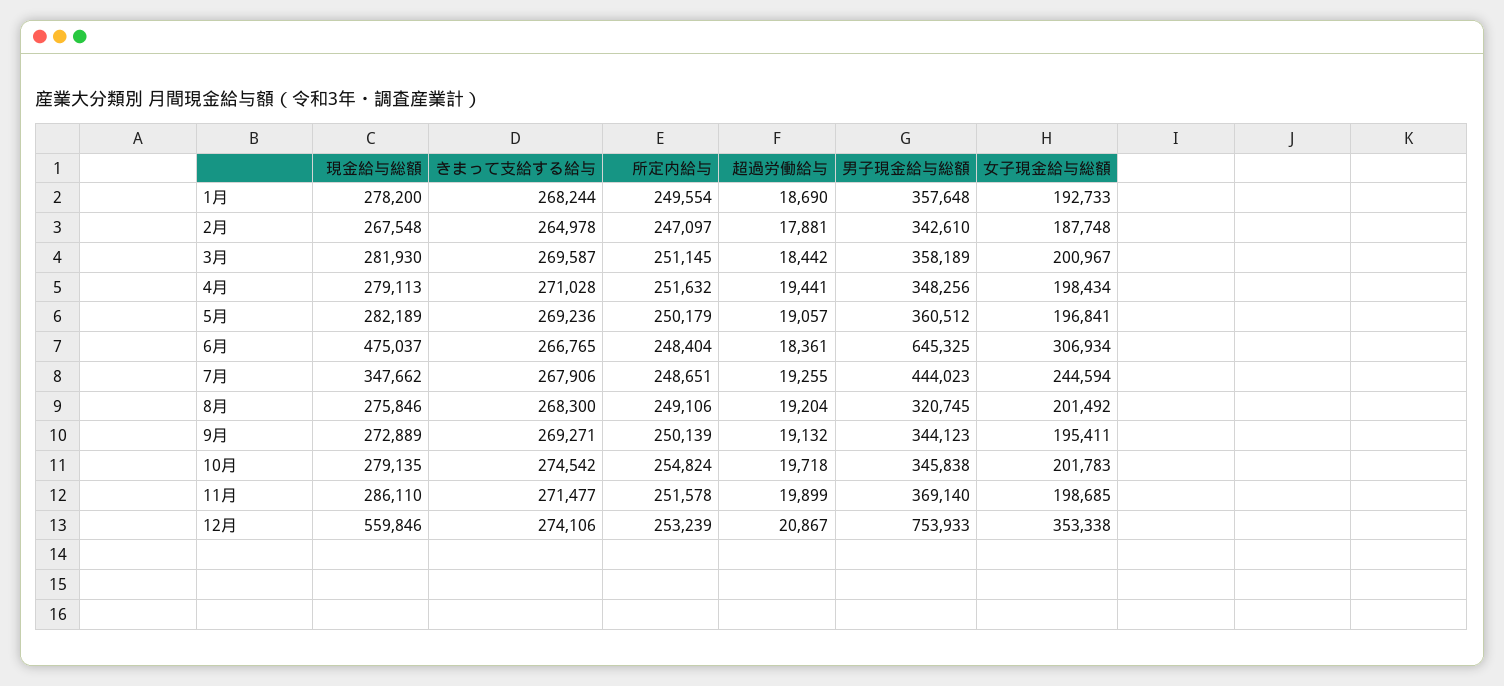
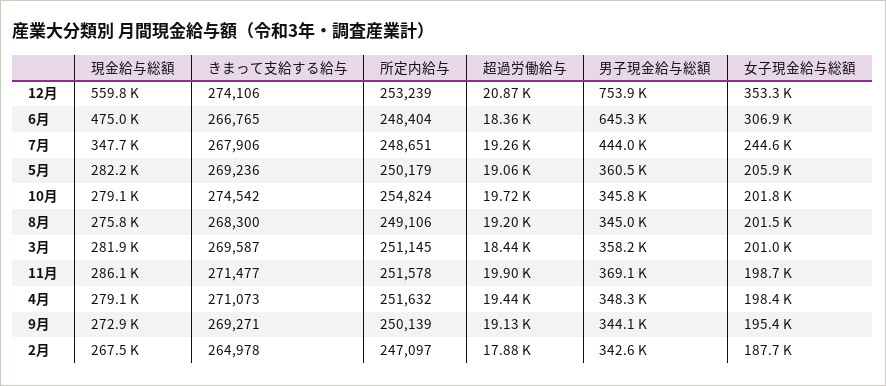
現金給与総額, 1月: 278200 -> none
きまって支給する給与, 1月: 268244 -> none
所定内給与, 1月: 249554 -> none
超過労働給与, 1月: 18690 -> none
男子現金給与総額, 1月: 357648 -> none
女子現金給与総額, 1月: 192733 -> none
きまって支給する給与, 4月: 271028 -> 271073
女子現金給与総額, 5月: 196841 -> 205900
男子現金給与総額, 8月: 320745 -> 345000

